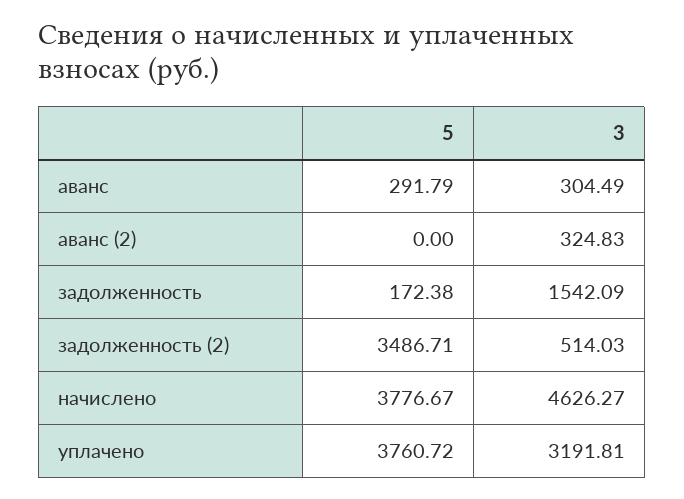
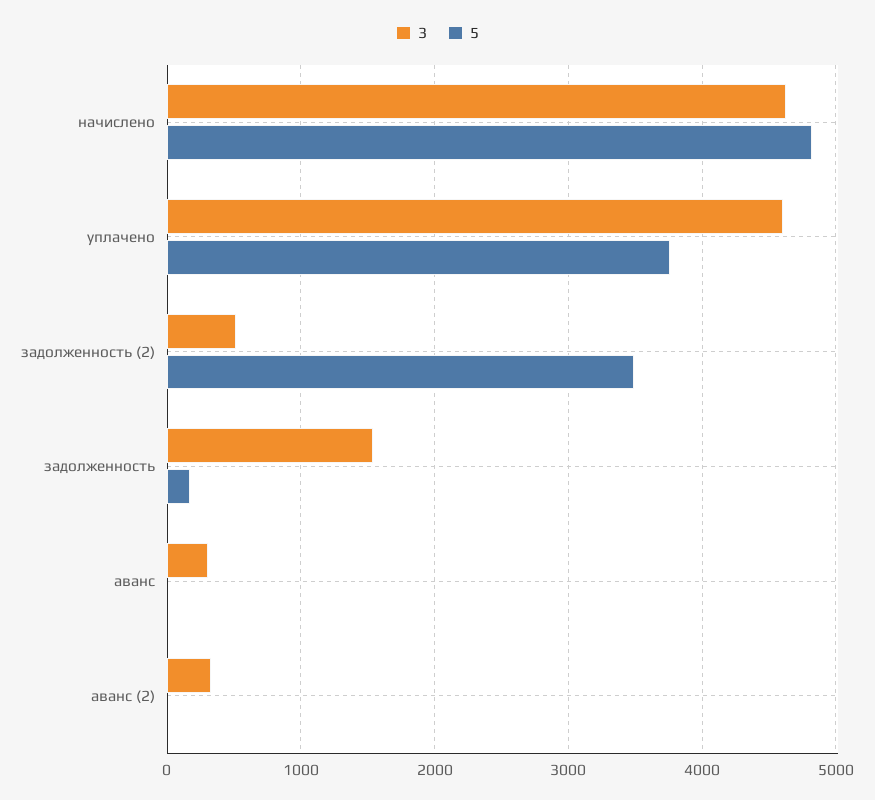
5, аванс: 291.79 -> 0
5, начислено: 3776.67 -> 4800
3, уплачено: 3191.81 -> 4600

